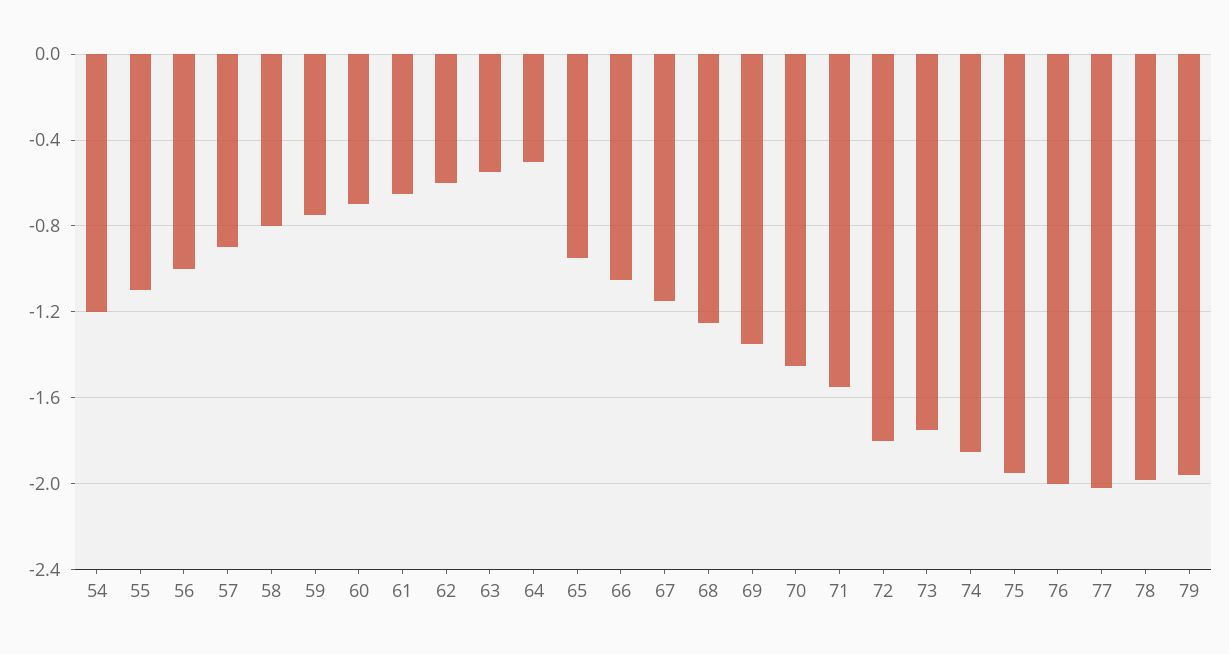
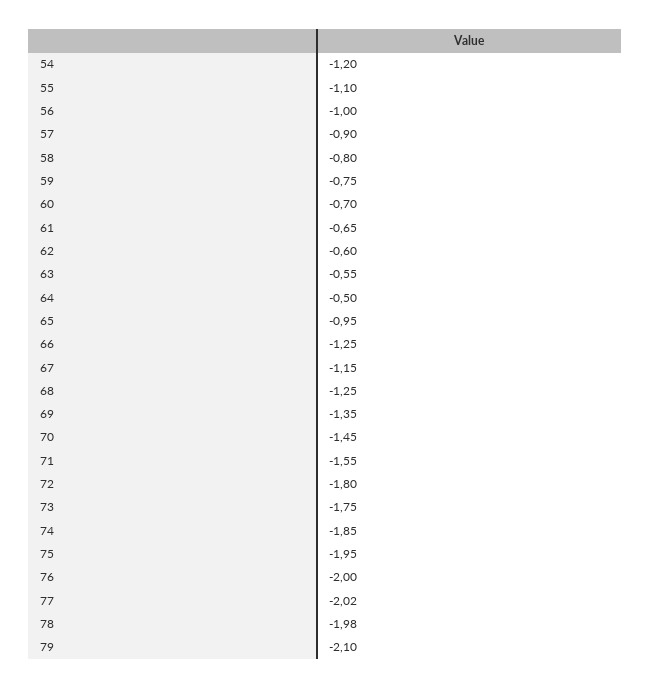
66: -1.05 -> -1.25
79: -1.95 -> -2.1

